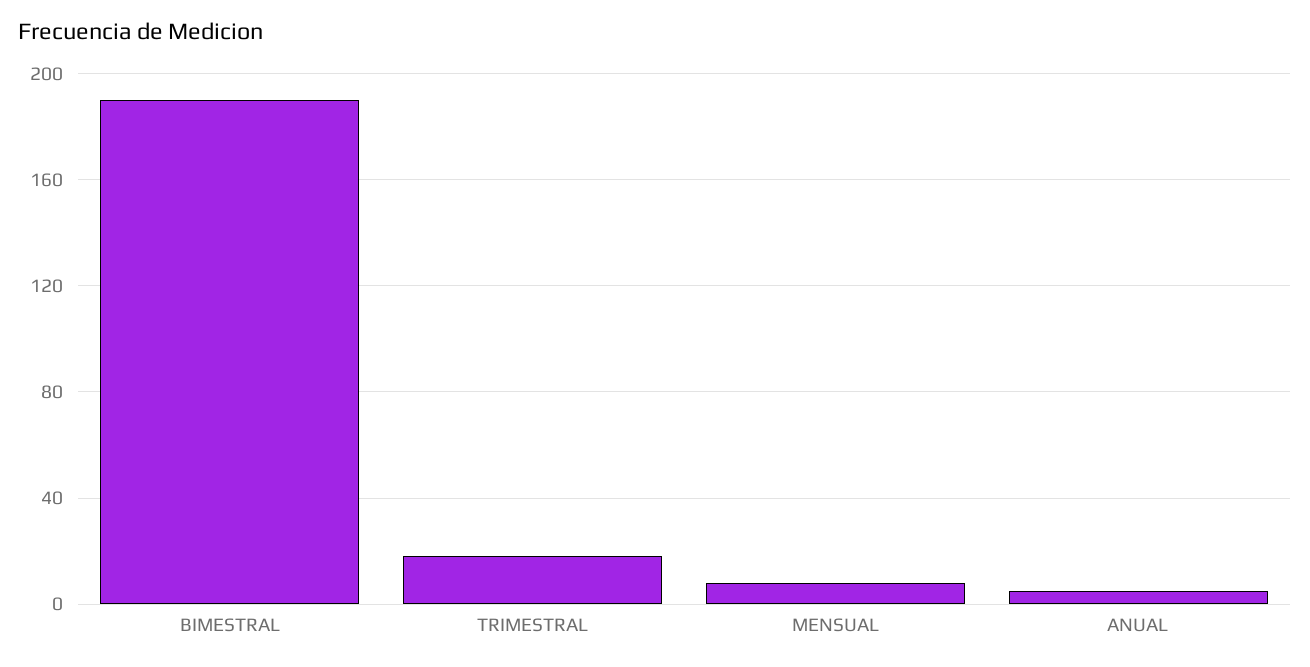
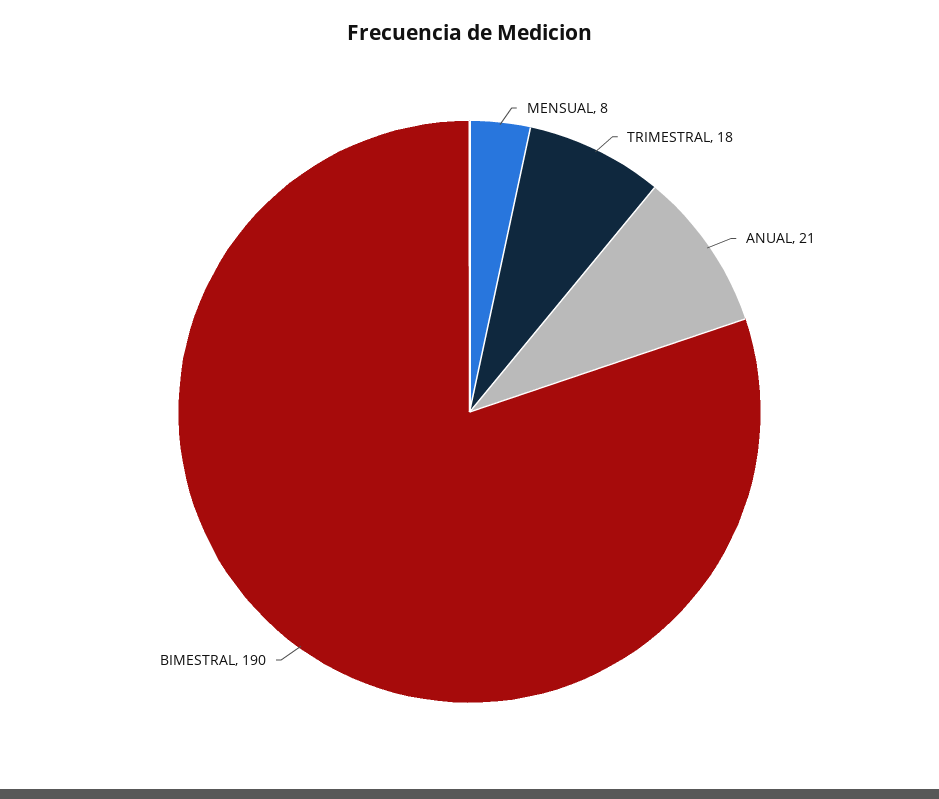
ANUAL: 5 -> 21

